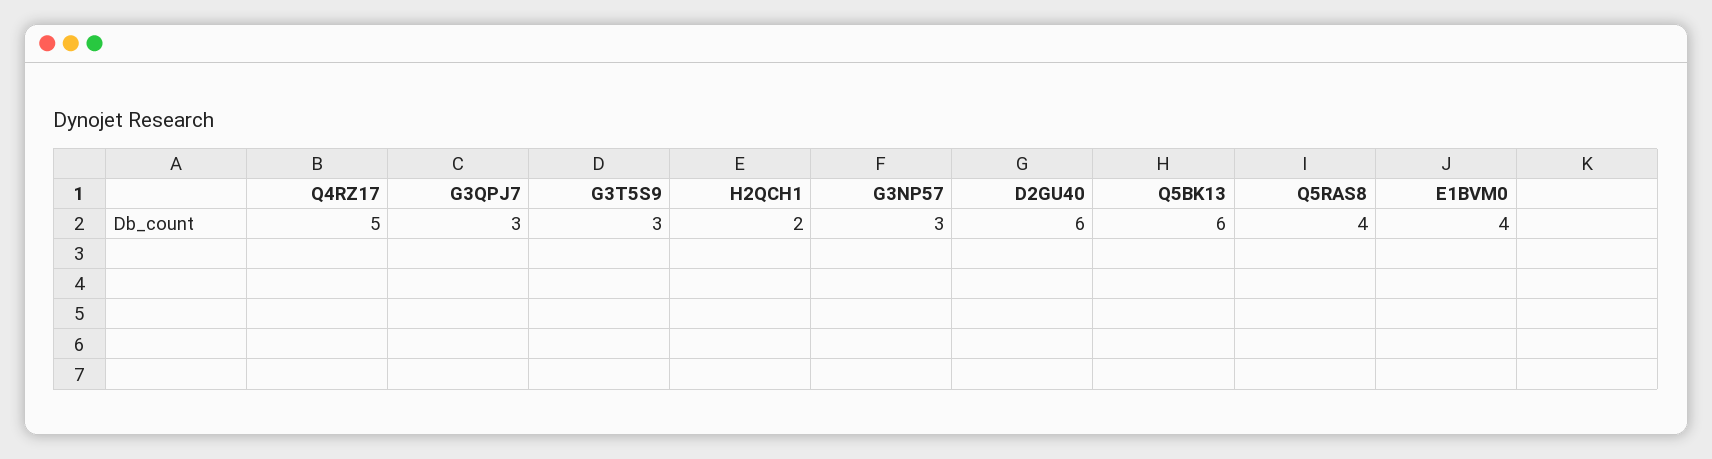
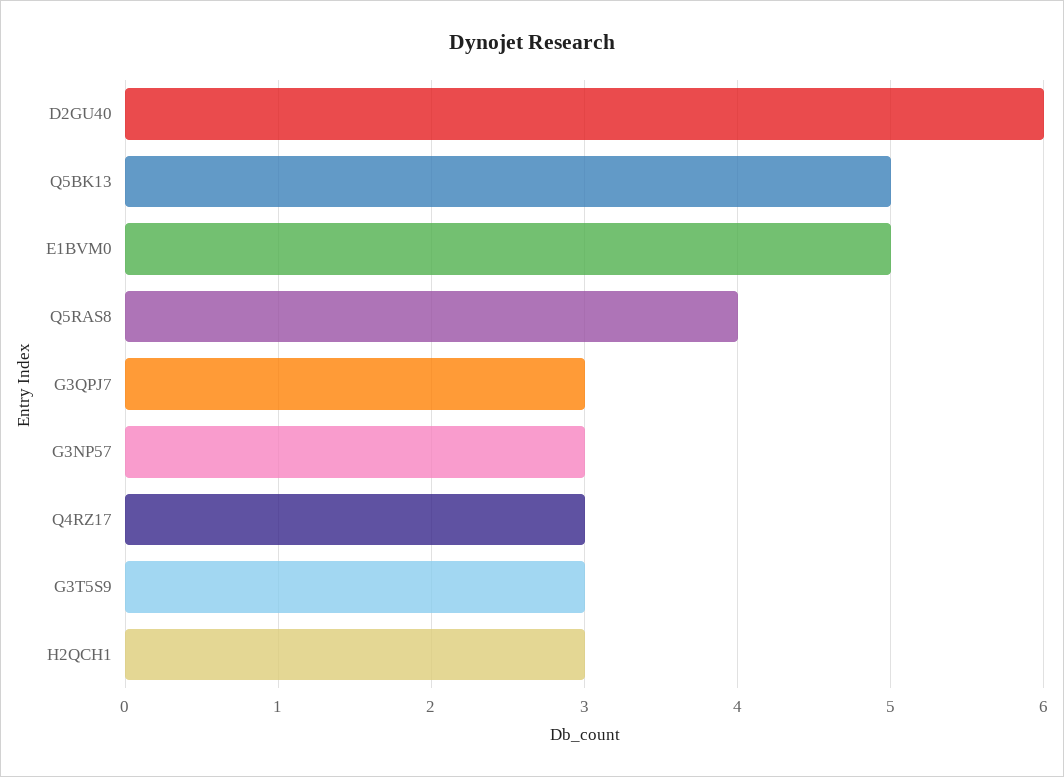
Q4RZ17: 5 -> 3
H2QCH1: 2 -> 3
Q5BK13: 6 -> 5
E1BVM0: 4 -> 5

